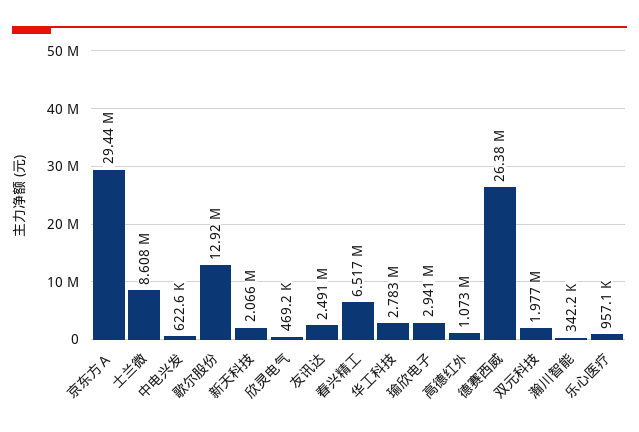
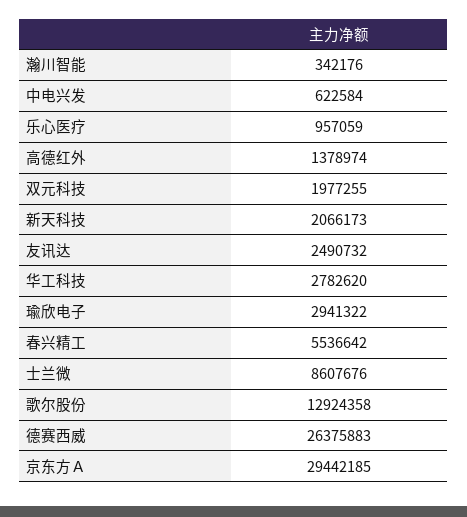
欣灵电气: 469200 -> none
春兴精工: 6517000 -> 5536642
高德红外: 1073000 -> 1378974

